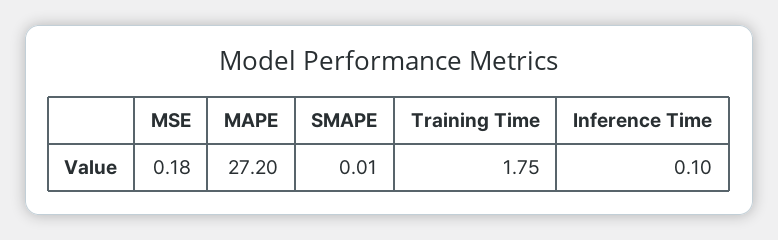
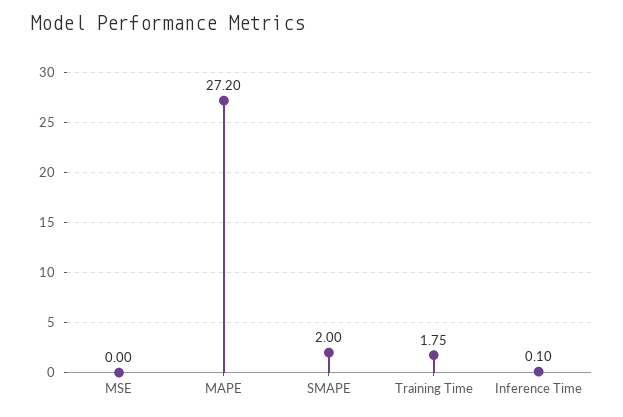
MSE: 0.18 -> 0
SMAPE: 0.01 -> 2

